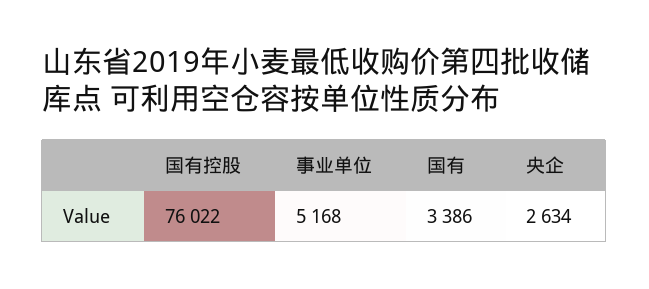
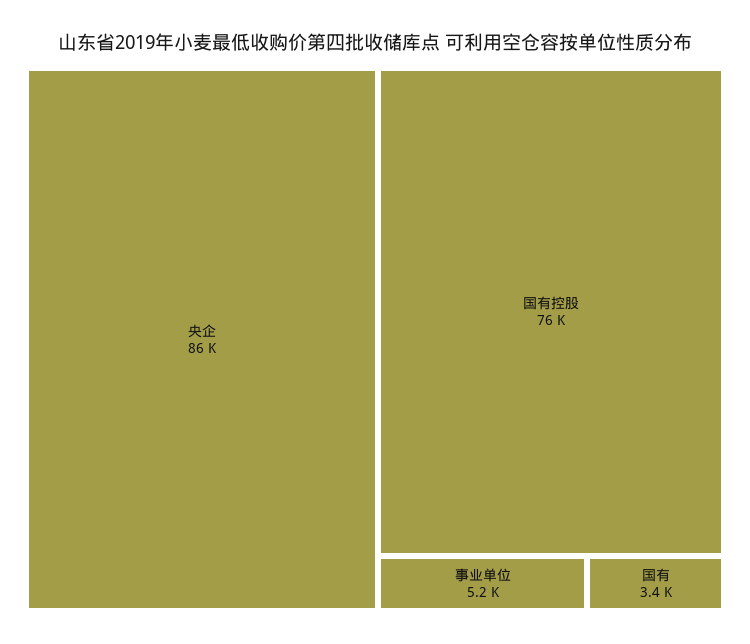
央企: 2634 -> 86000

